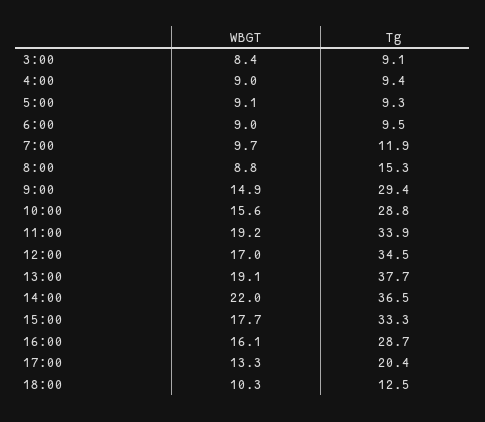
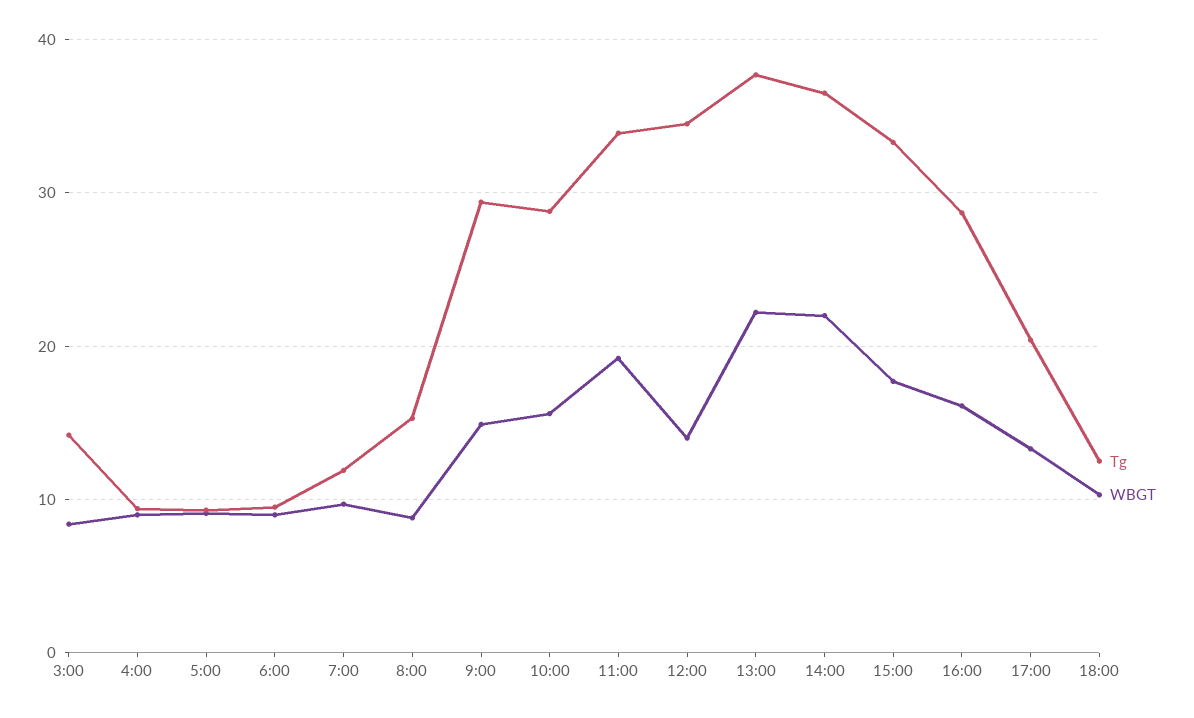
Tg, 3:00: 9.1 -> 14
WBGT, 12:00: 17 -> 14
WBGT, 13:00: 19.1 -> 22

